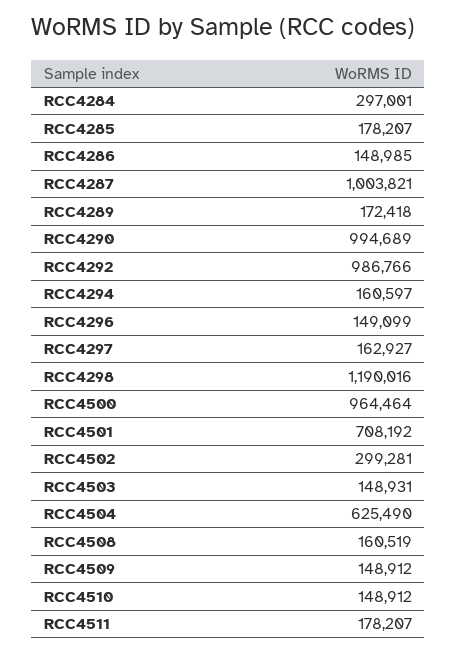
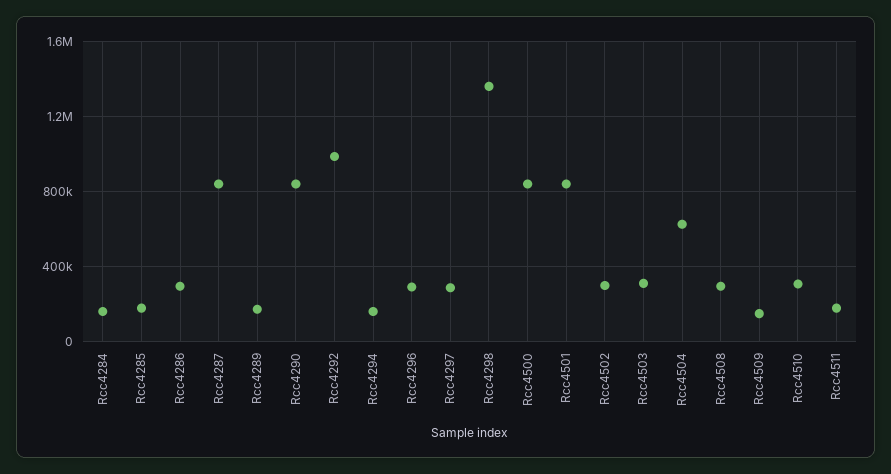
RCC4284: 297001 -> 150000
RCC4286: 148985 -> 300000
RCC4287: 1003821 -> 850000
RCC4290: 994689 -> 850000
RCC4296: 149099 -> 300000
RCC4297: 162927 -> 300000
RCC4298: 1190016 -> 1350000
RCC4500: 964464 -> 850000
RCC4501: 708192 -> 850000
RCC4503: 148931 -> 300000
RCC4508: 160519 -> 300000
RCC4510: 148912 -> 300000

